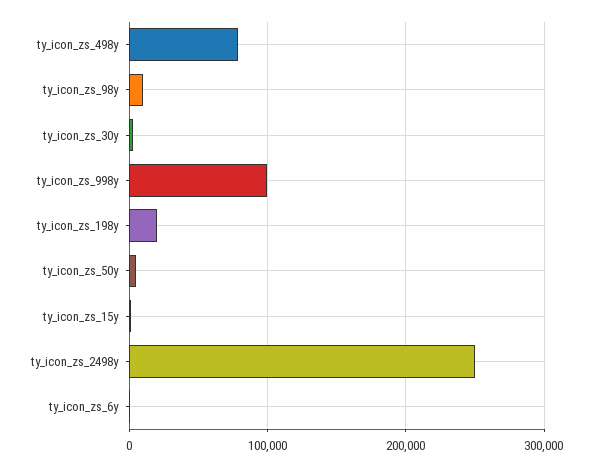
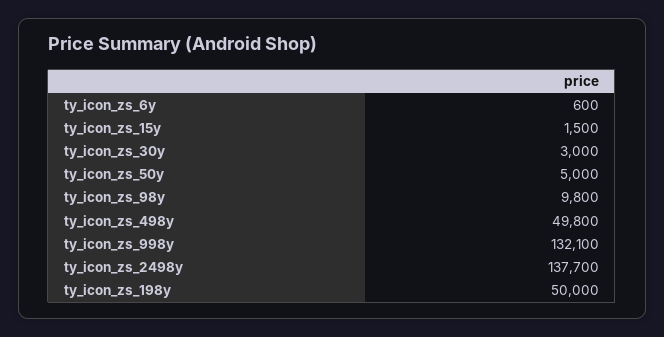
ty_icon_zs_498y: 80000 -> 49800
ty_icon_zs_998y: 100000 -> 132100
ty_icon_zs_198y: 20000 -> 50000
ty_icon_zs_2498y: 250000 -> 137700

